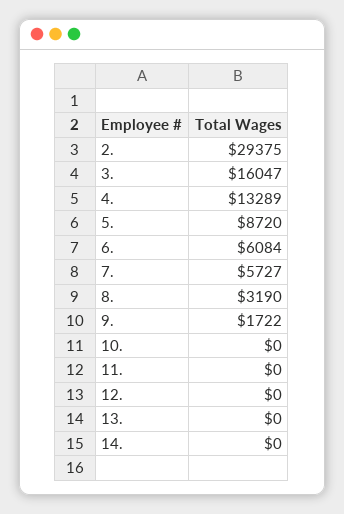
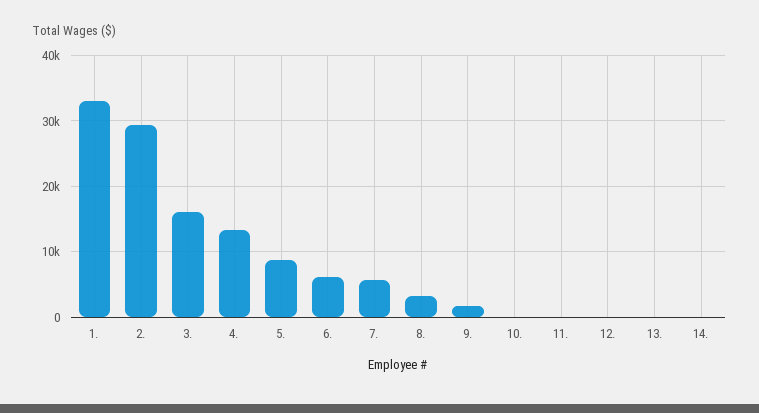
1.: none -> 33000

